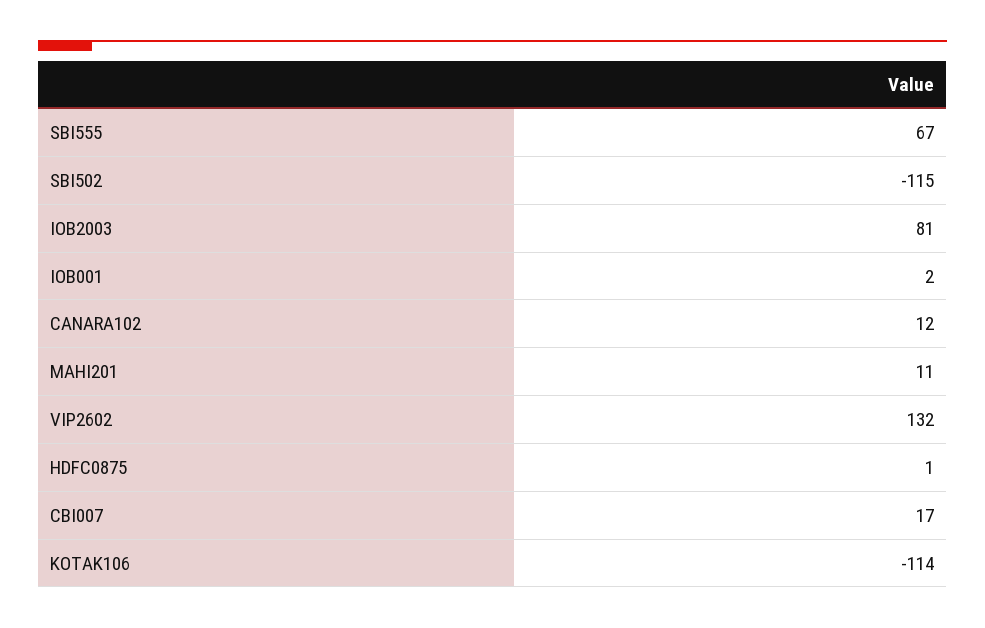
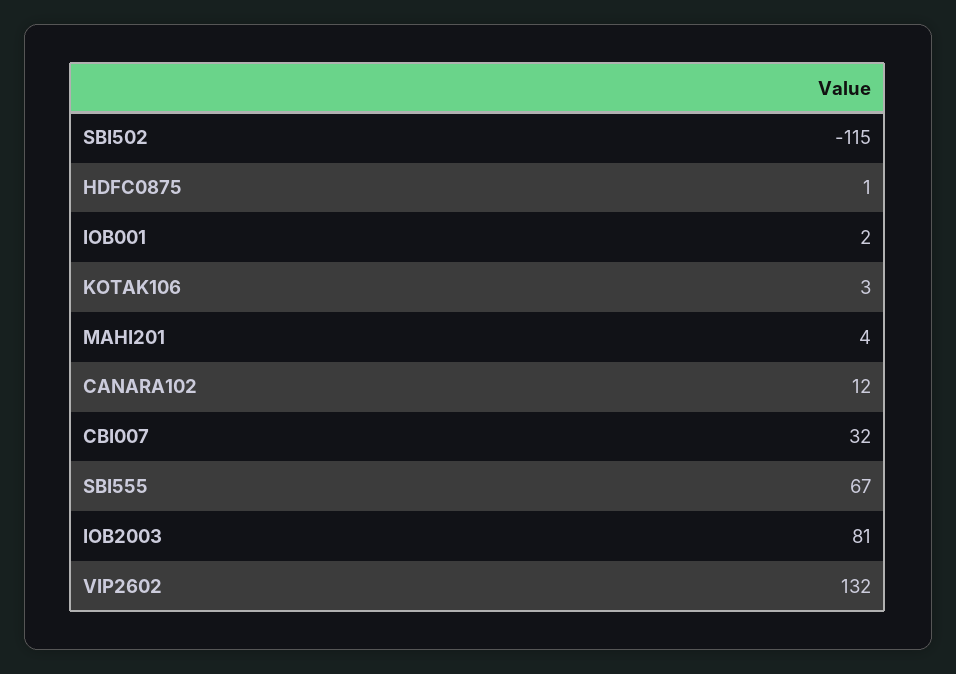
MAHI201: 11 -> 4
CBI007: 17 -> 32
KOTAK106: -114 -> 3

